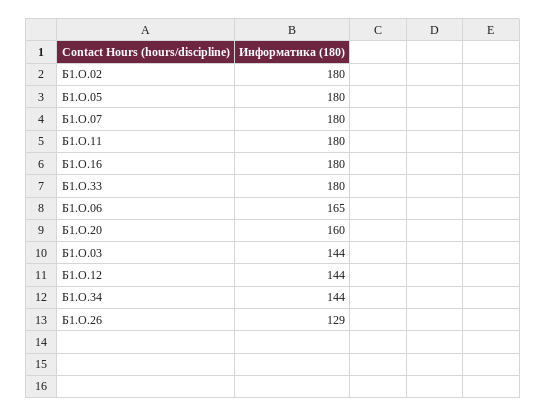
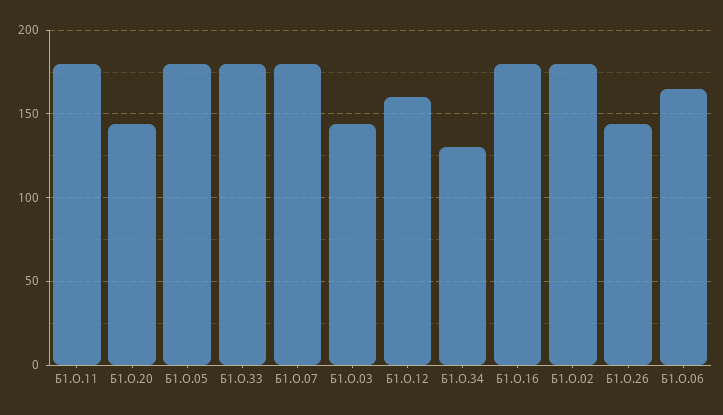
Б1.О.20: 160 -> 145
Б1.О.12: 144 -> 160
Б1.О.34: 144 -> 130
Б1.О.26: 129 -> 145

